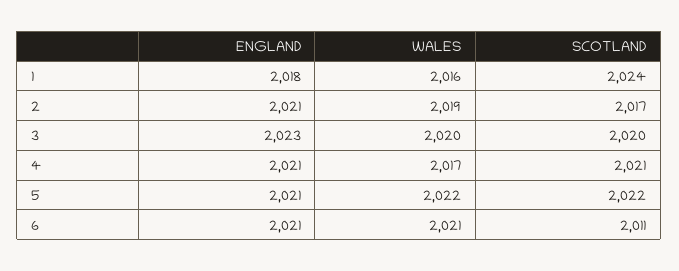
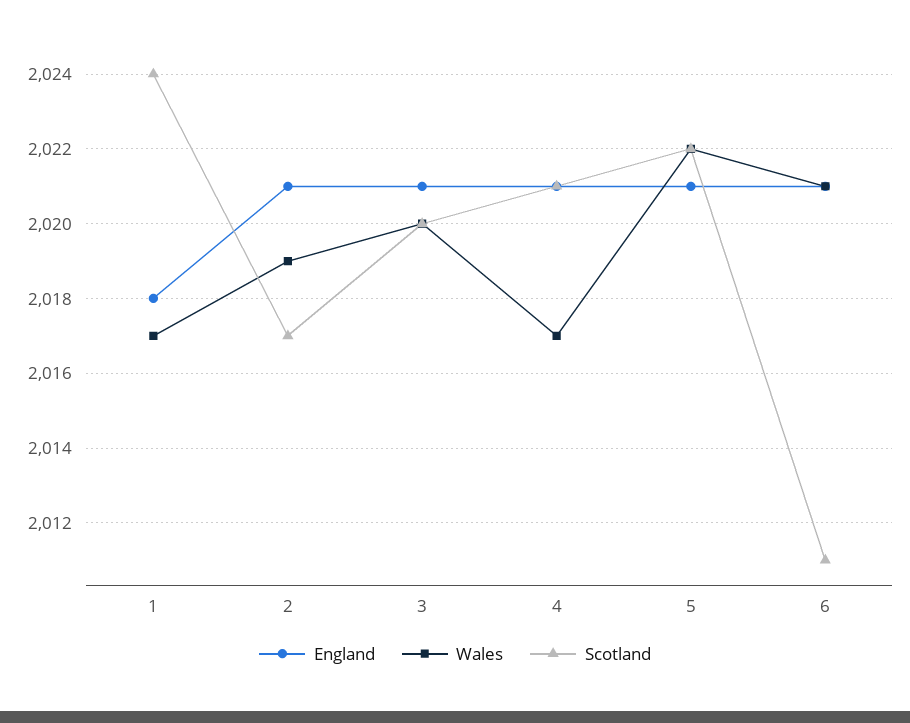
WALES, 1: 2016 -> 2017
ENGLAND, 3: 2023 -> 2021

